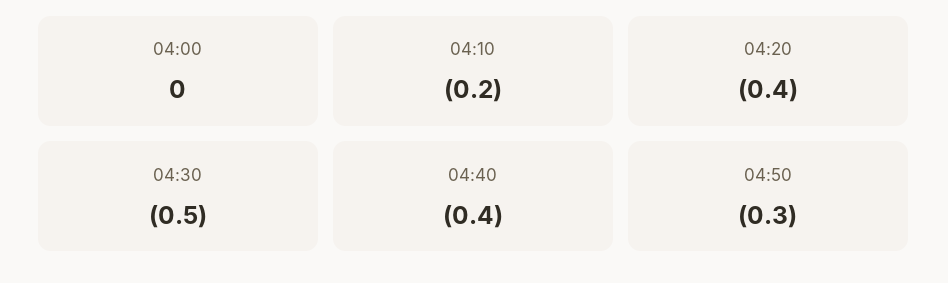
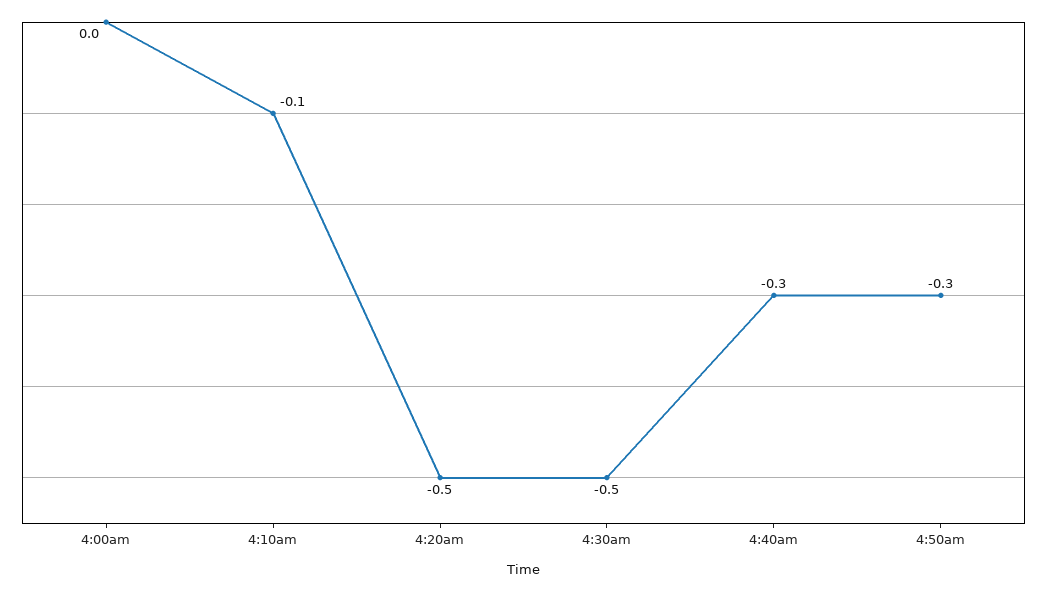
04:10: -0.2 -> -0.1
04:20: -0.4 -> -0.5
04:40: -0.4 -> -0.3

